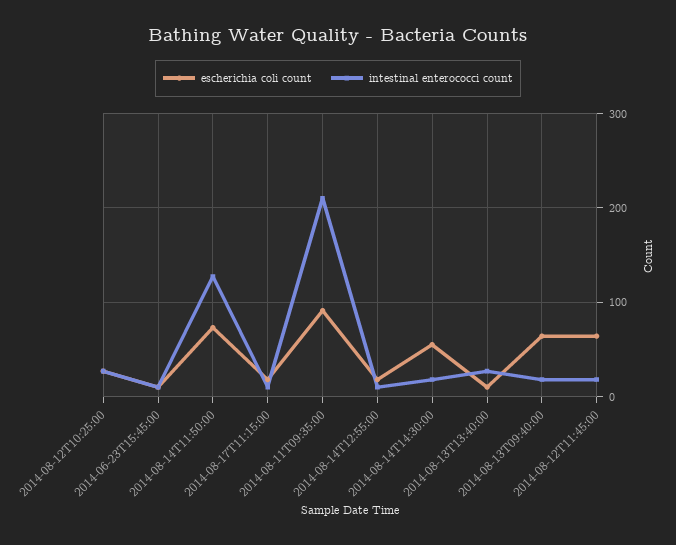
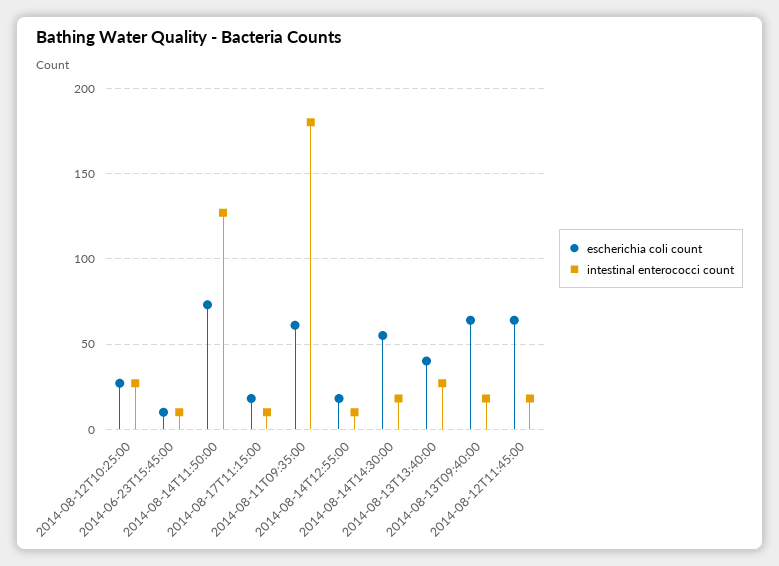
escherichia coli count, 2014-08-11T09:35:00: 90 -> 60
intestinal enterococci count, 2014-08-11T09:35:00: 210 -> 180
escherichia coli count, 2014-08-13T13:40:00: 10 -> 40

